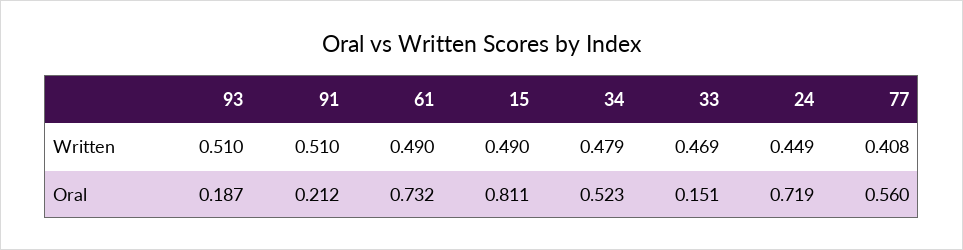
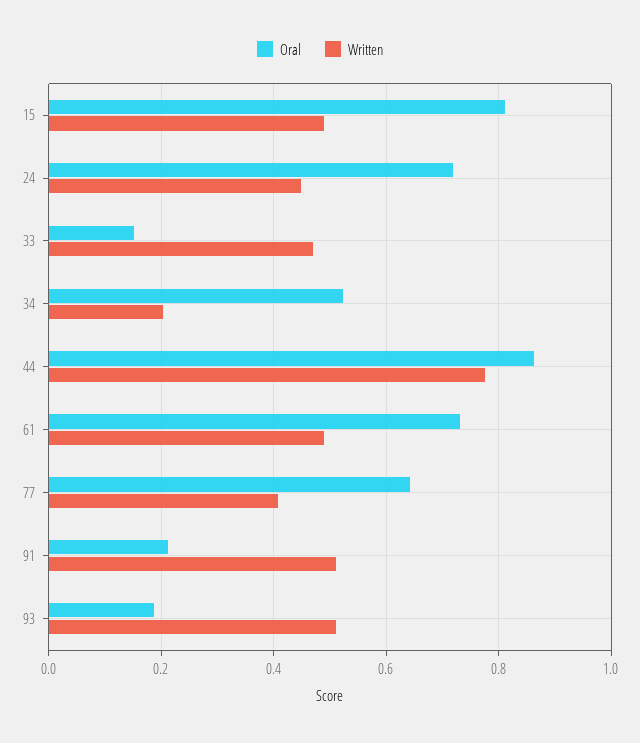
Written, 34: 0.479 -> 0.2
Oral, 77: 0.56 -> 0.64
Oral, 44: none -> 0.86
Written, 44: none -> 0.78

